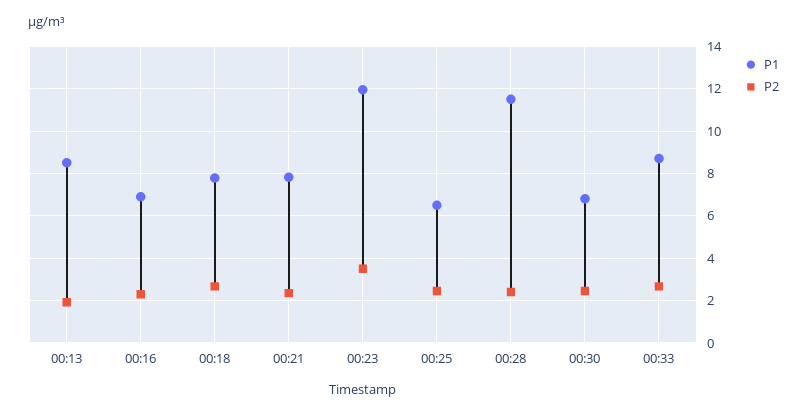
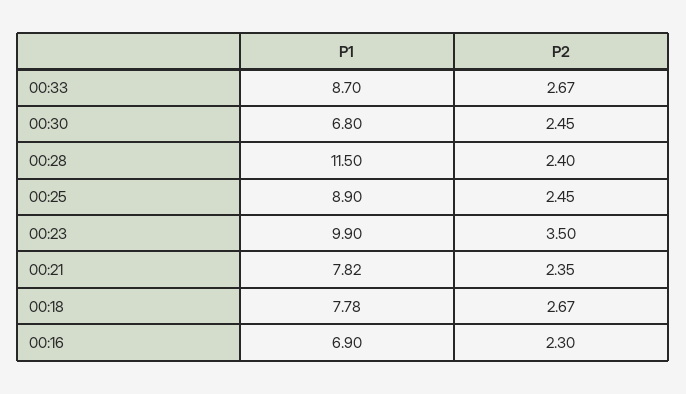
P1, 00:13: 8.5 -> none
P2, 00:13: 2 -> none
P1, 00:23: 12 -> 9.9
P1, 00:25: 6.5 -> 8.9

